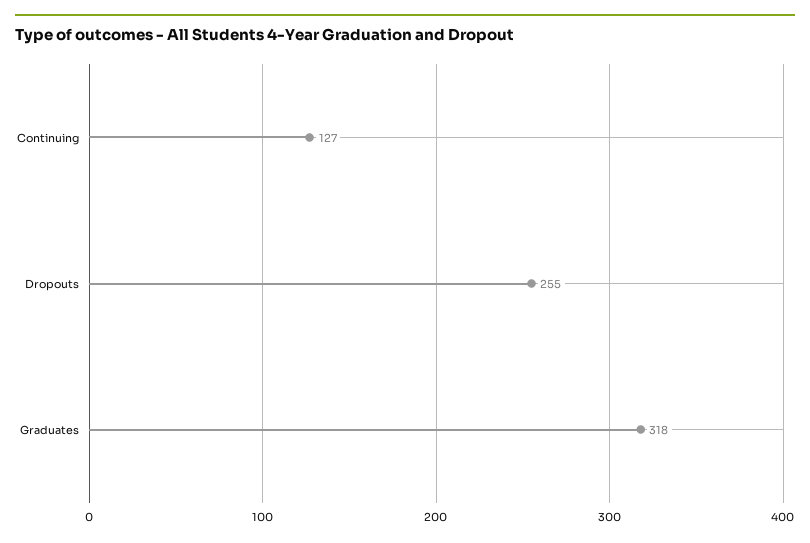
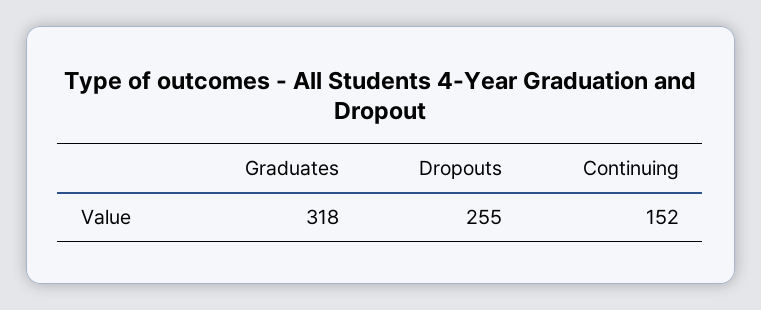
Continuing: 127 -> 152

